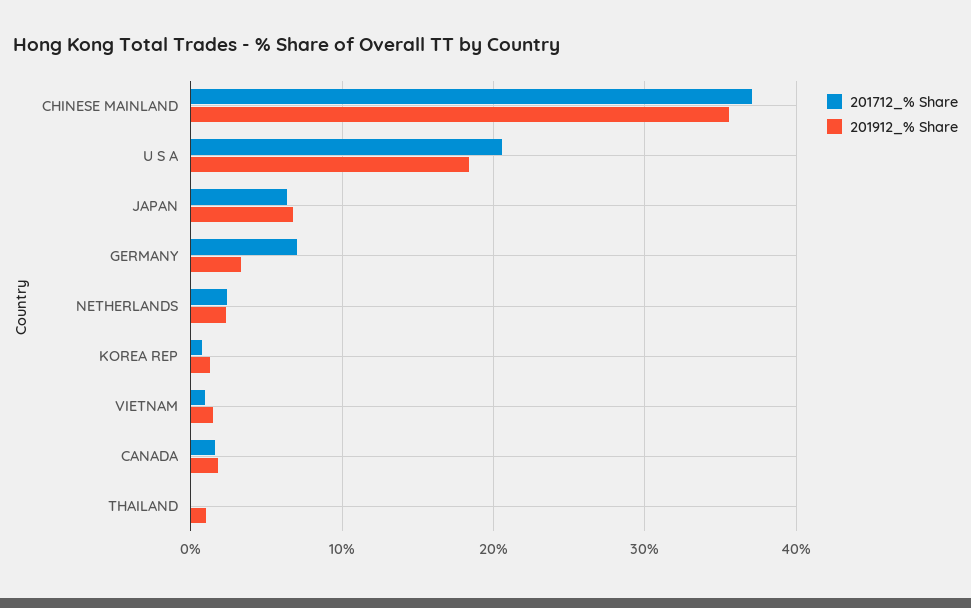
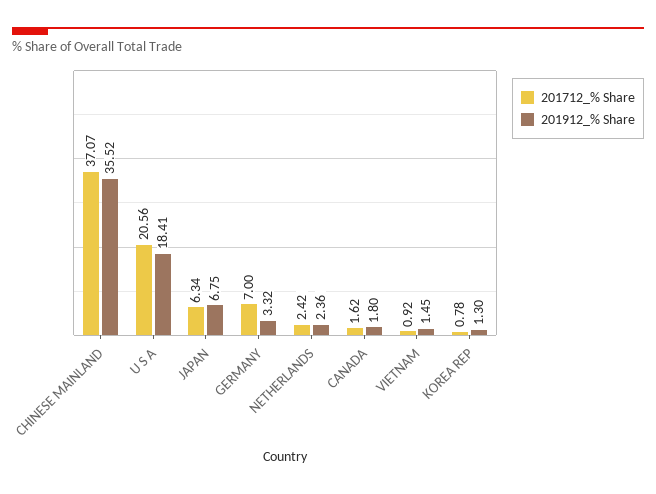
201712_% Share, THAILAND: 0 -> none
201912_% Share, THAILAND: 1 -> none

